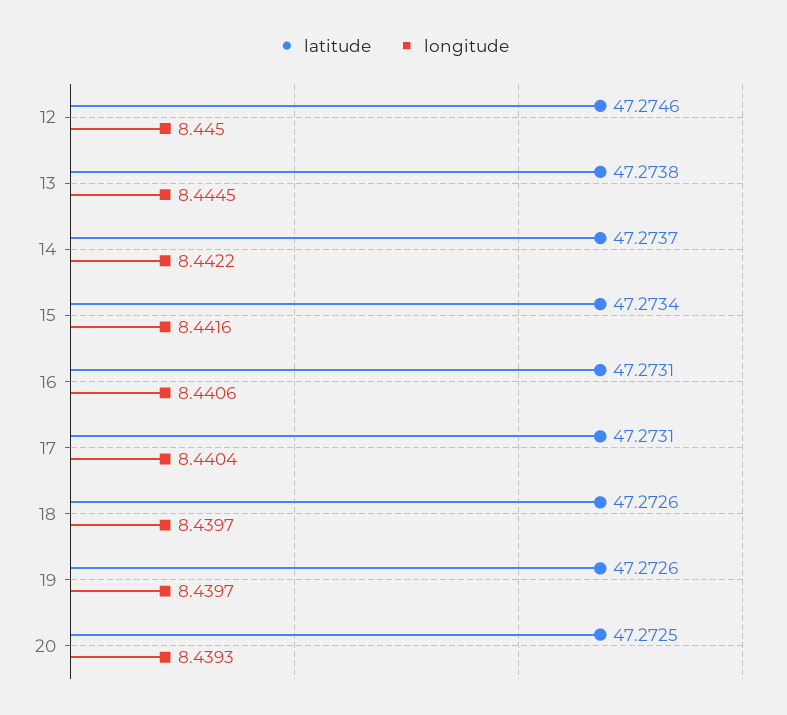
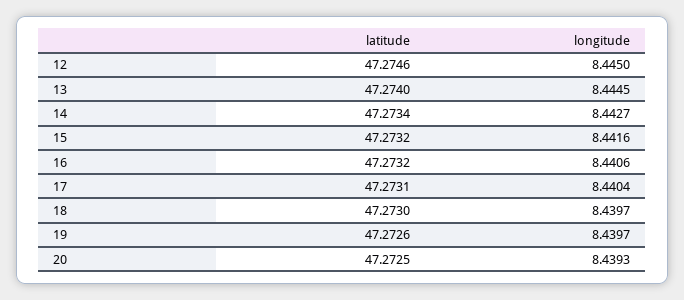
latitude, 13: 47.2738 -> 47.274
latitude, 14: 47.2737 -> 47.2734
longitude, 14: 8.4422 -> 8.4427
latitude, 15: 47.2734 -> 47.2732
latitude, 16: 47.2731 -> 47.2732
latitude, 18: 47.2726 -> 47.273

